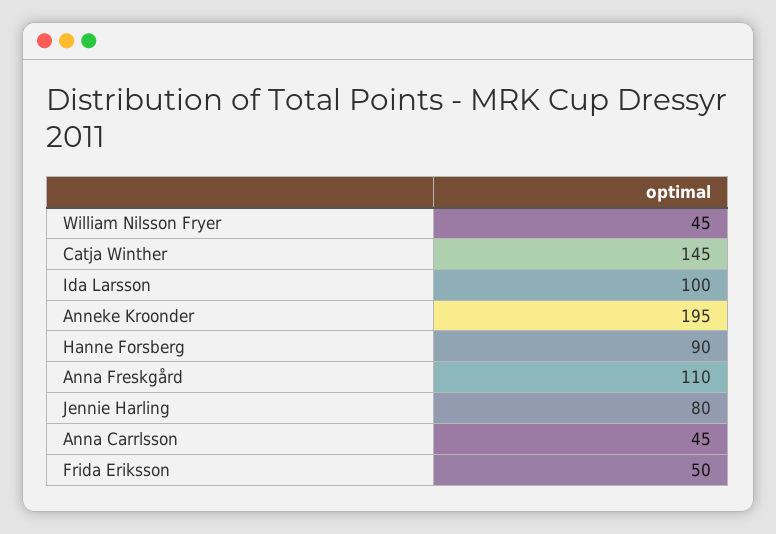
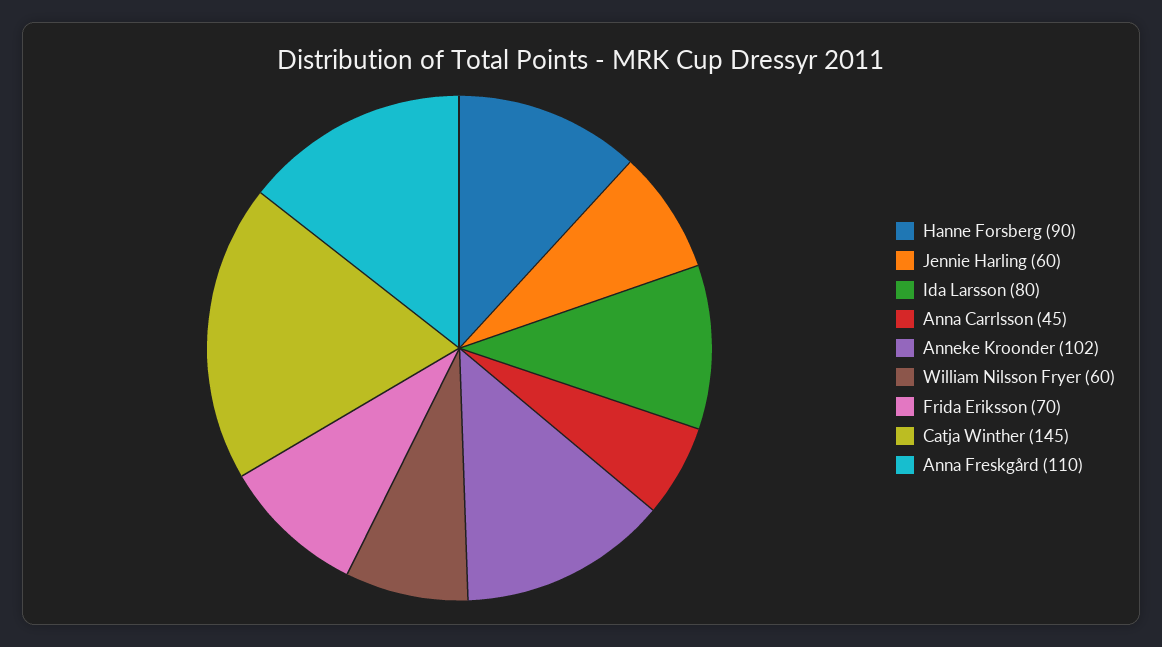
William Nilsson Fryer: 45 -> 60
Ida Larsson: 100 -> 80
Anneke Kroonder: 195 -> 102
Jennie Harling: 80 -> 60
Frida Eriksson: 50 -> 70

